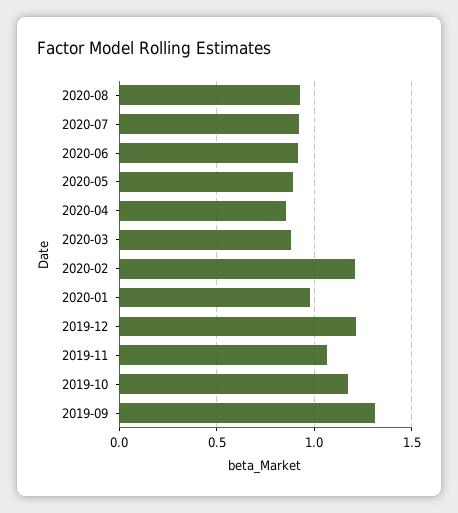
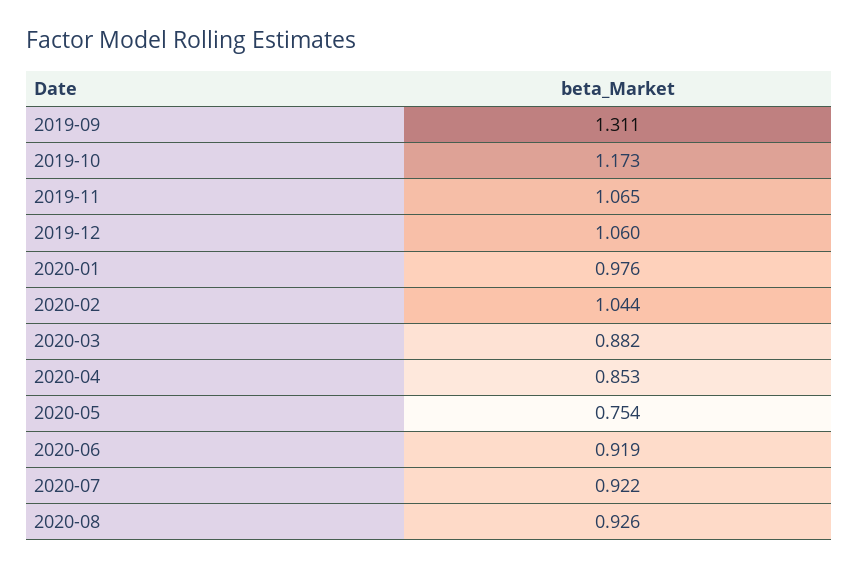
2020-05: 0.9 -> 0.754
2020-02: 1.2 -> 1.044
2019-12: 1.2 -> 1.06

